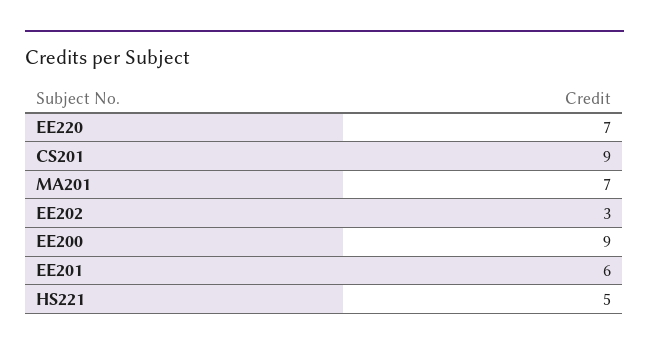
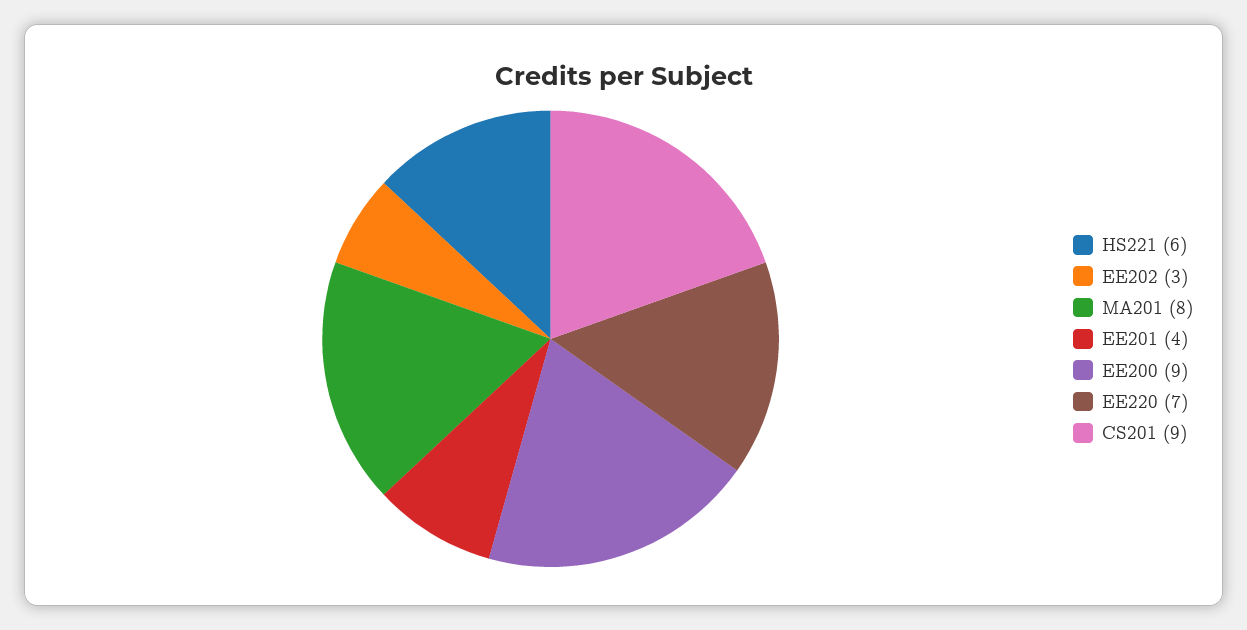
MA201: 7 -> 8
EE201: 6 -> 4
HS221: 5 -> 6

